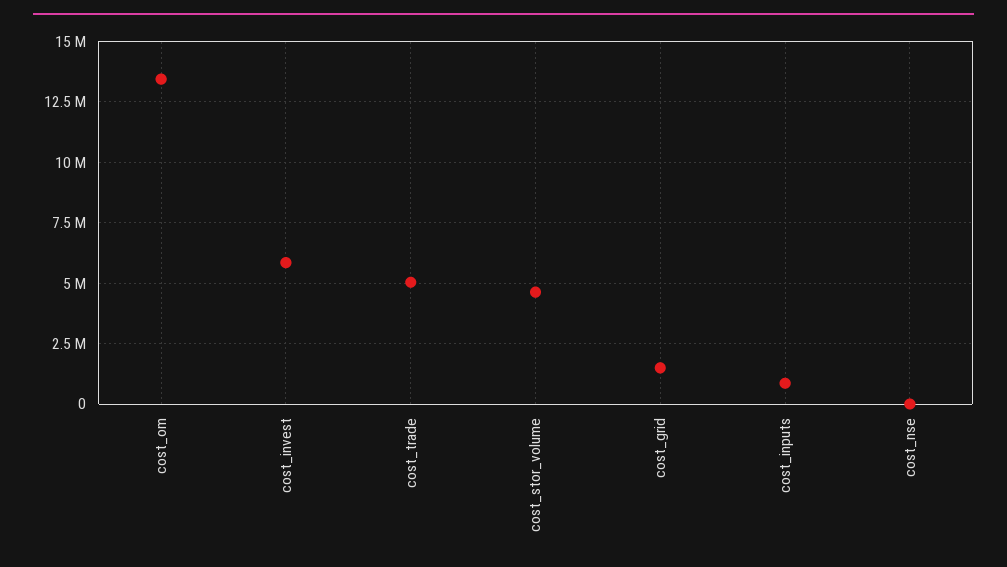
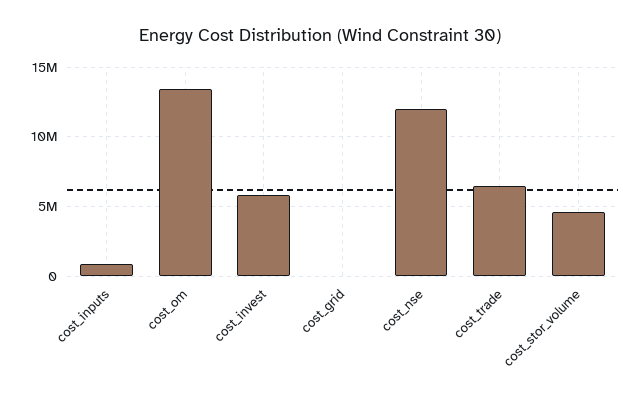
cost_trade: 5000000 -> 6500000
cost_grid: 1500000 -> 0
cost_nse: 0 -> 12000000

